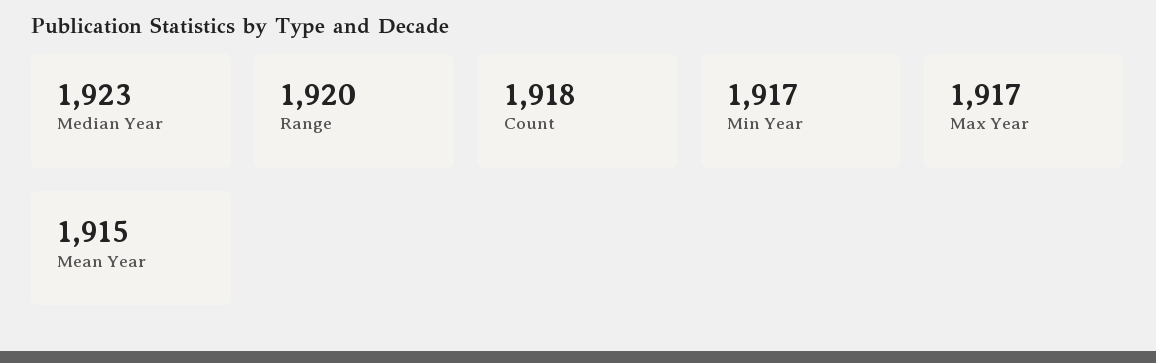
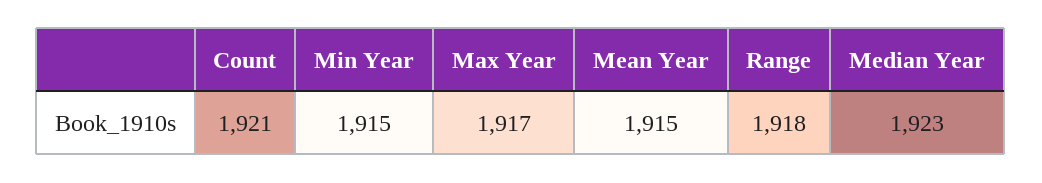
Range: 1920 -> 1918
Count: 1918 -> 1921
Min Year: 1917 -> 1915

